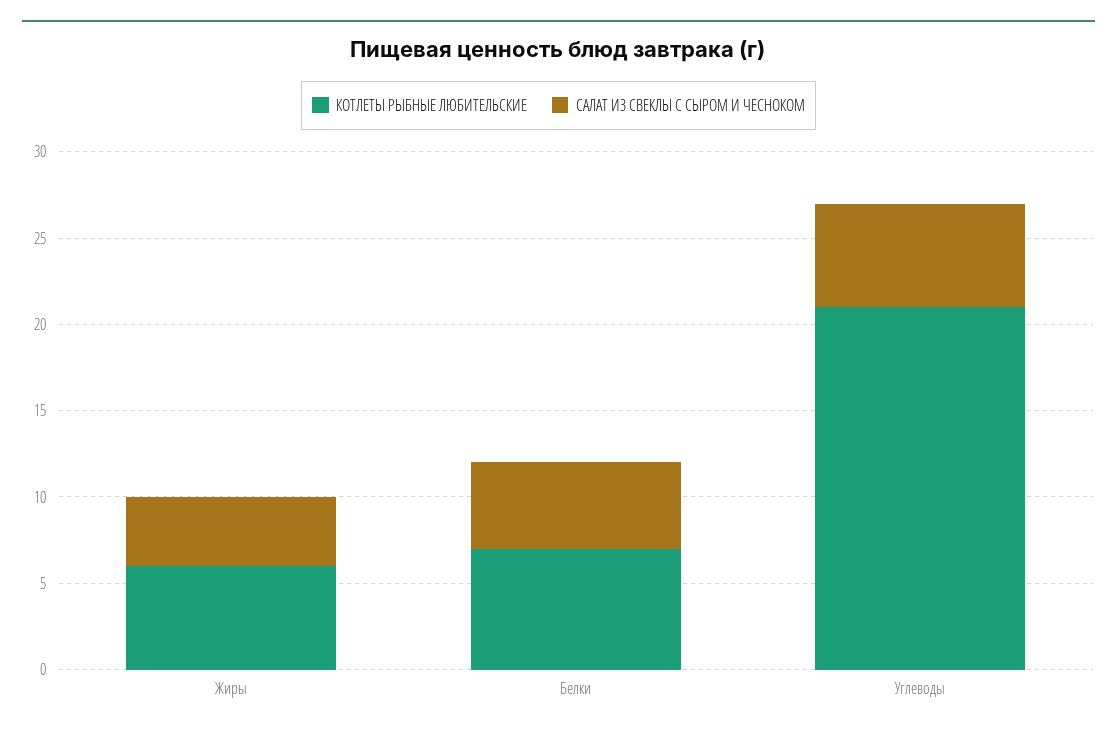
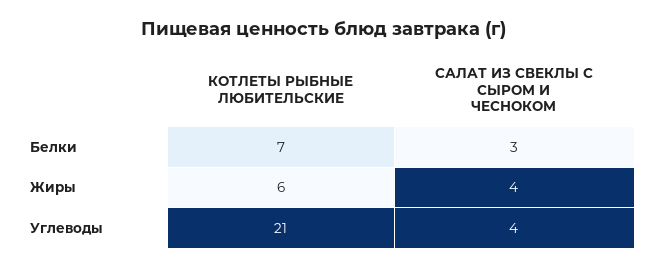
САЛАТ ИЗ СВЕКЛЫ С СЫРОМ И ЧЕСНОКОМ, Белки: 5 -> 3
САЛАТ ИЗ СВЕКЛЫ С СЫРОМ И ЧЕСНОКОМ, Углеводы: 6 -> 4

